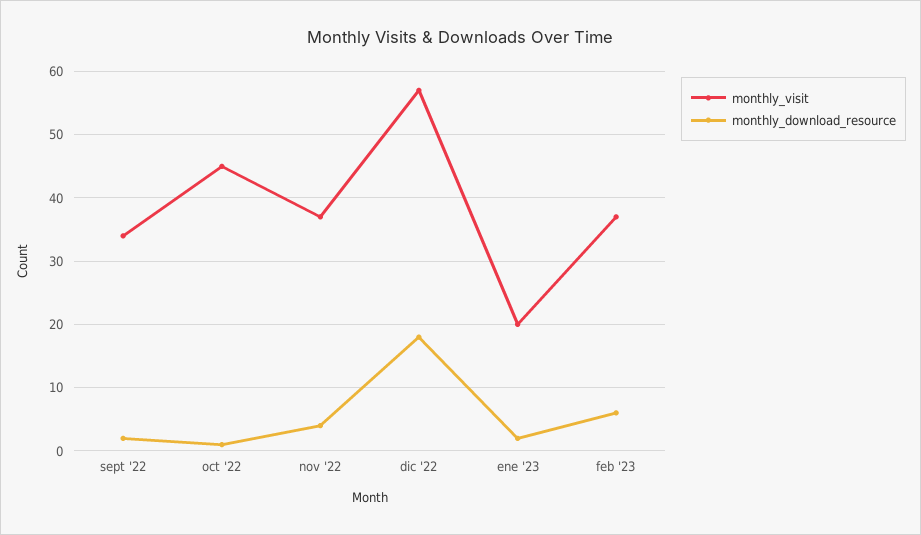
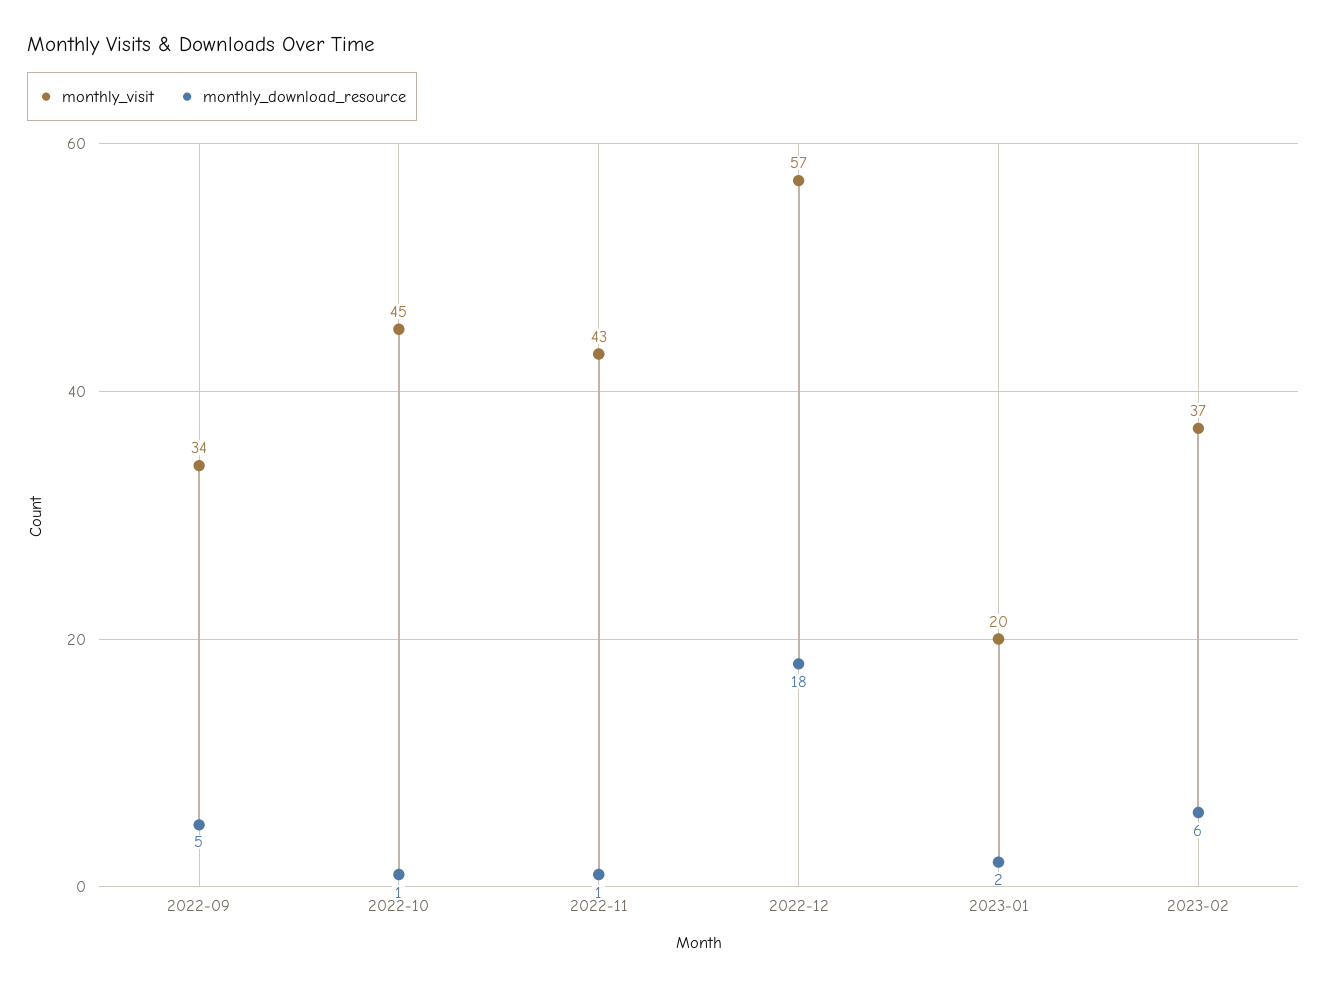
monthly_download_resource, sept '22: 2 -> 5
monthly_visit, nov '22: 37 -> 43
monthly_download_resource, nov '22: 4 -> 1

